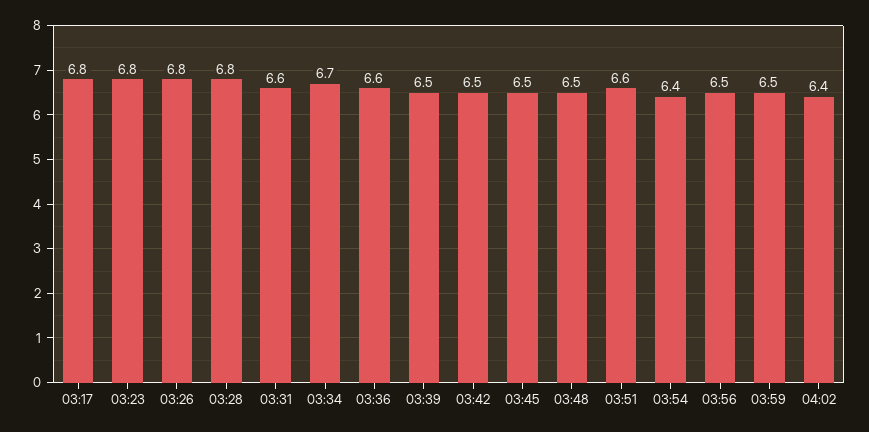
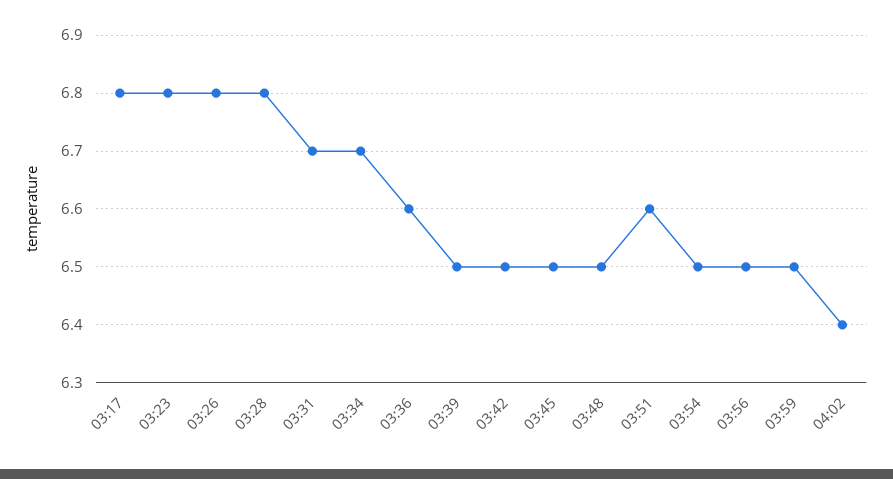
03:31: 6.6 -> 6.7
03:54: 6.4 -> 6.5

